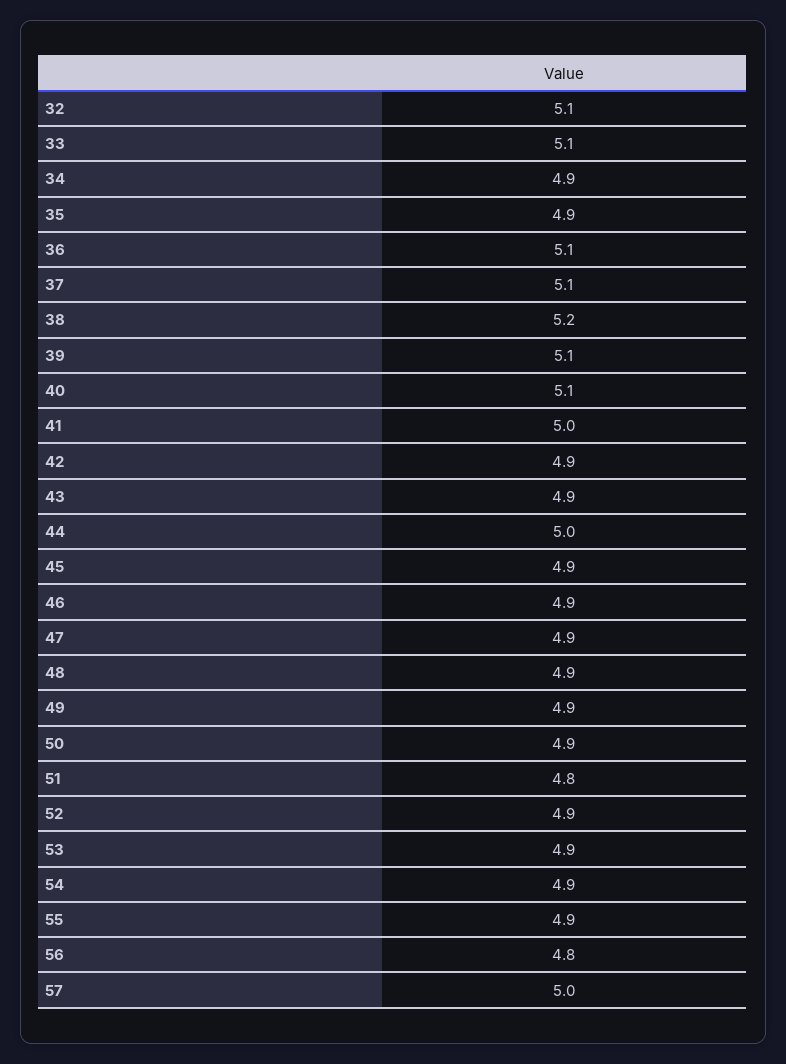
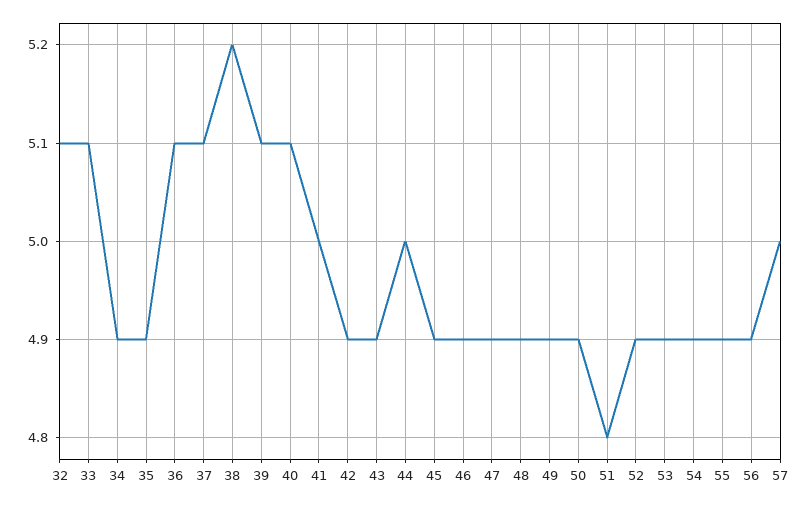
56: 4.8 -> 4.9

